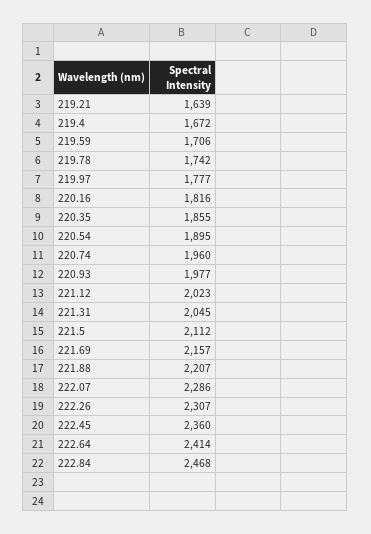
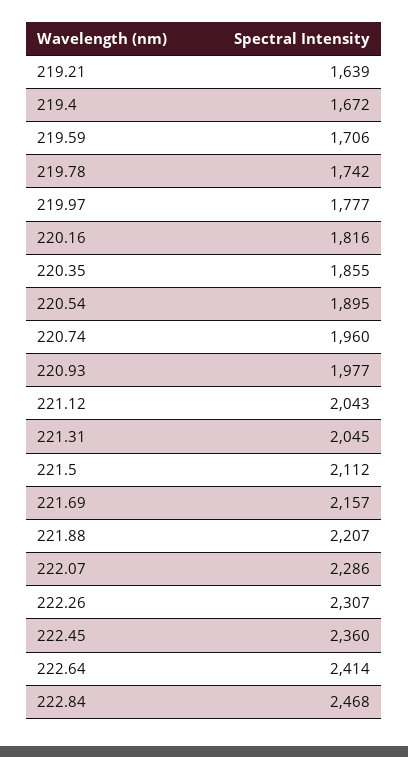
221.12: 2023 -> 2043

